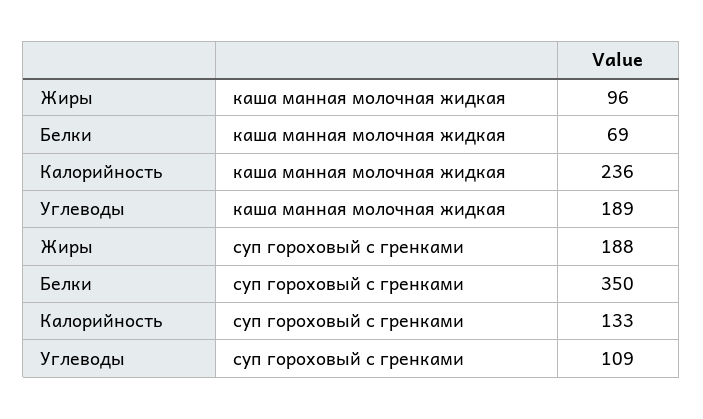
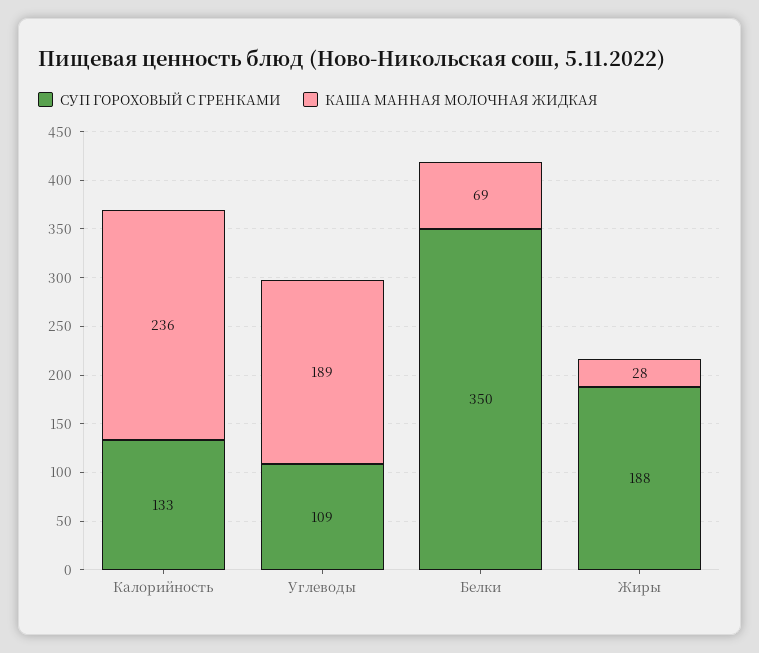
каша манная молочная жидкая, Жиры: 96 -> 28

